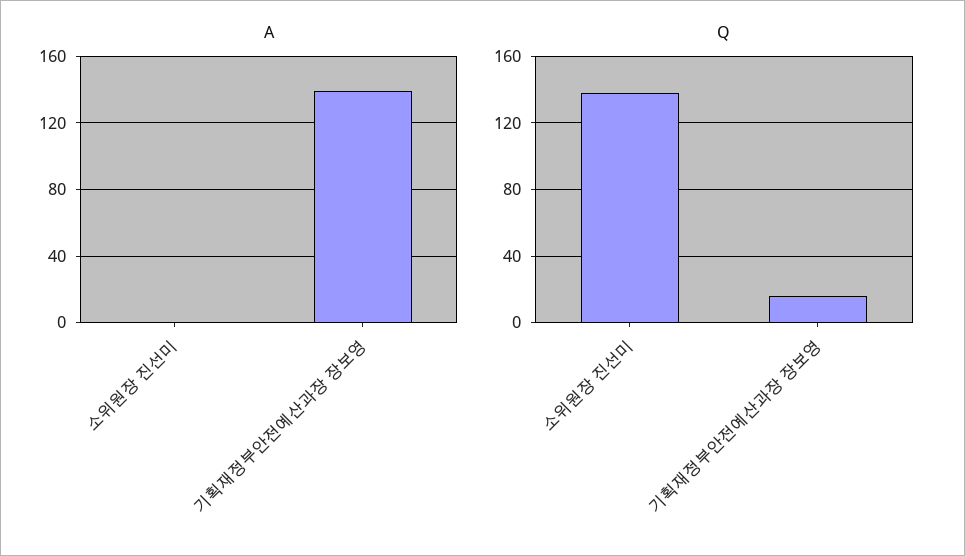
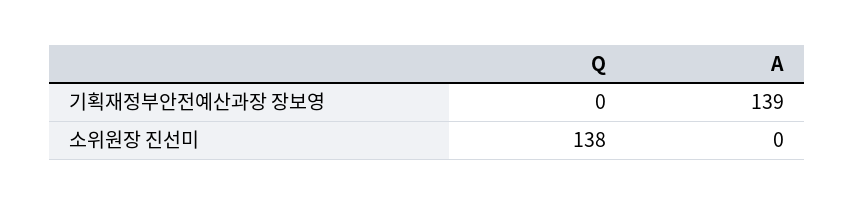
Q, 기획재정부안전예산과장 장보영: 15 -> 0

